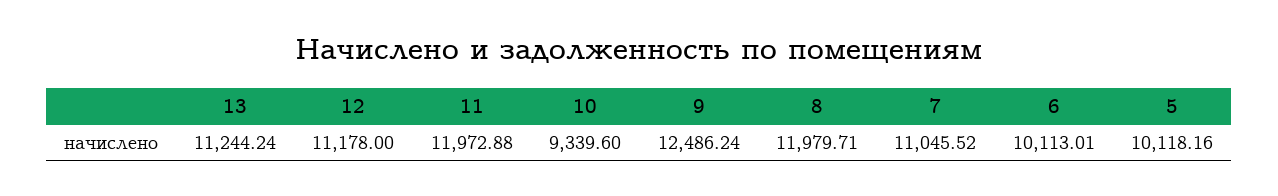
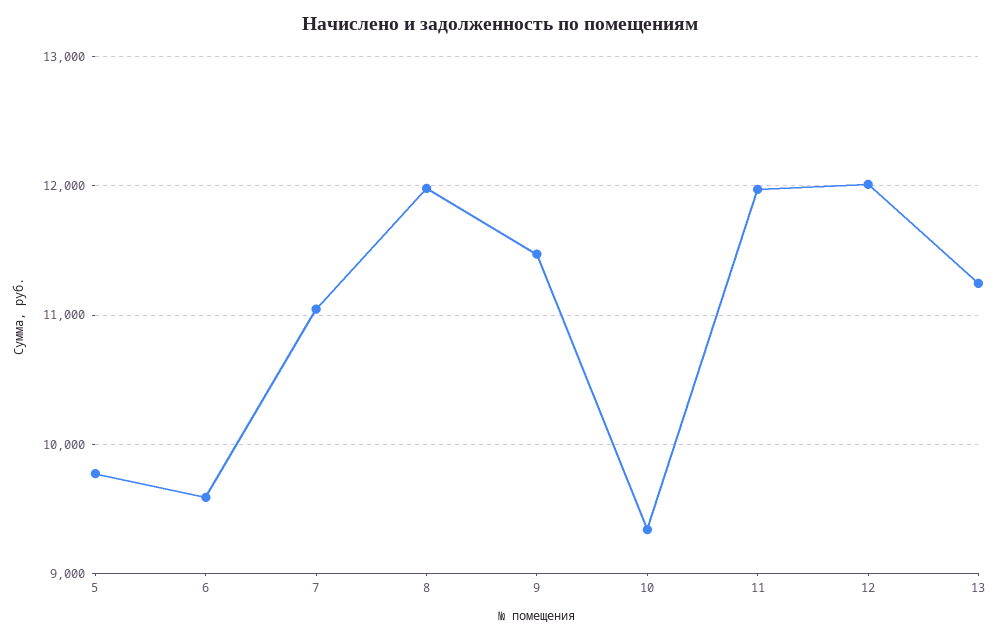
12: 11178 -> 12000
9: 12486.24 -> 11500
6: 10113.01 -> 9600
5: 10118.16 -> 9800

